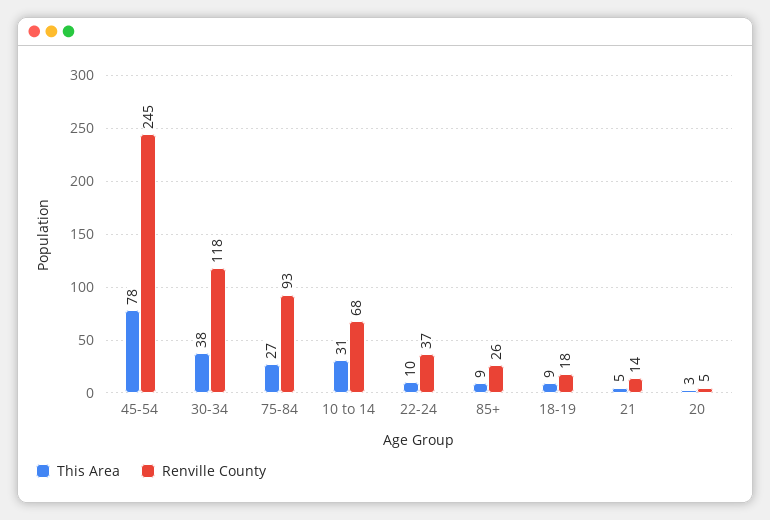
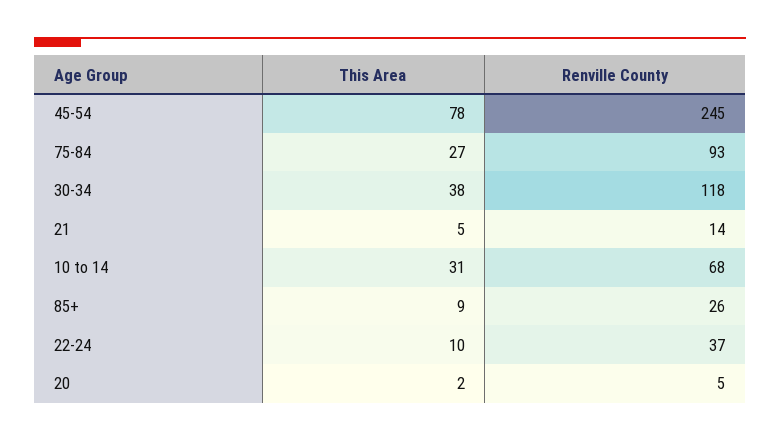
This Area, 18-19: 9 -> none
Renville County, 18-19: 18 -> none
This Area, 20: 3 -> 2

